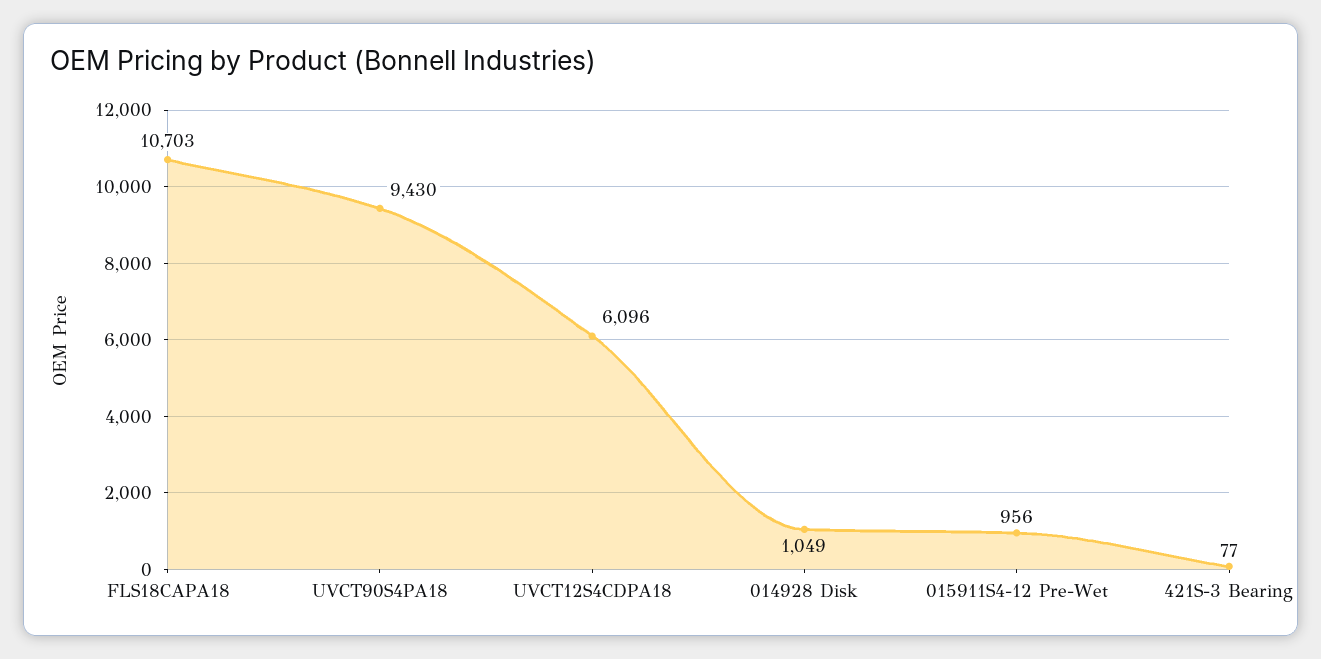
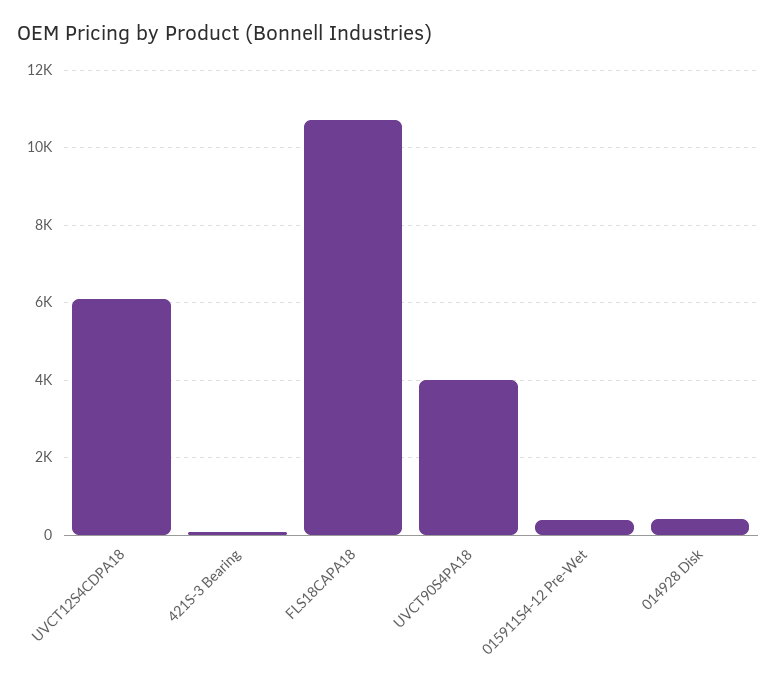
UVCT90S4PA18: 9430 -> 4000
014928 Disk: 1049 -> 400
015911S4-12 Pre-Wet: 956 -> 400

